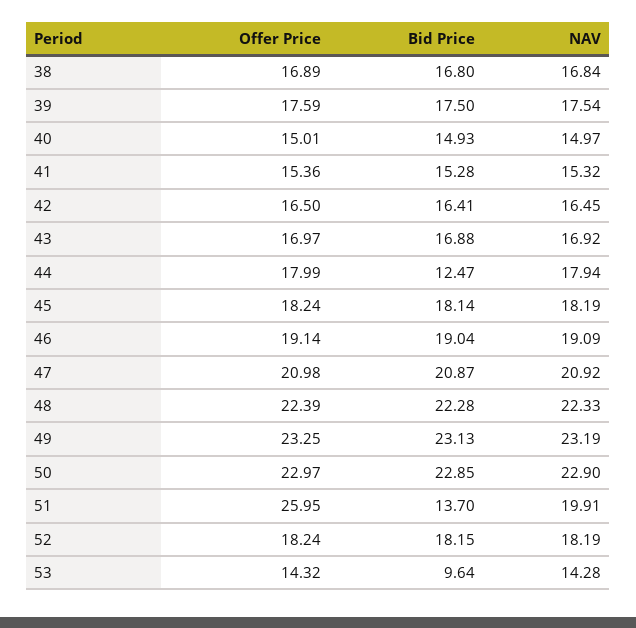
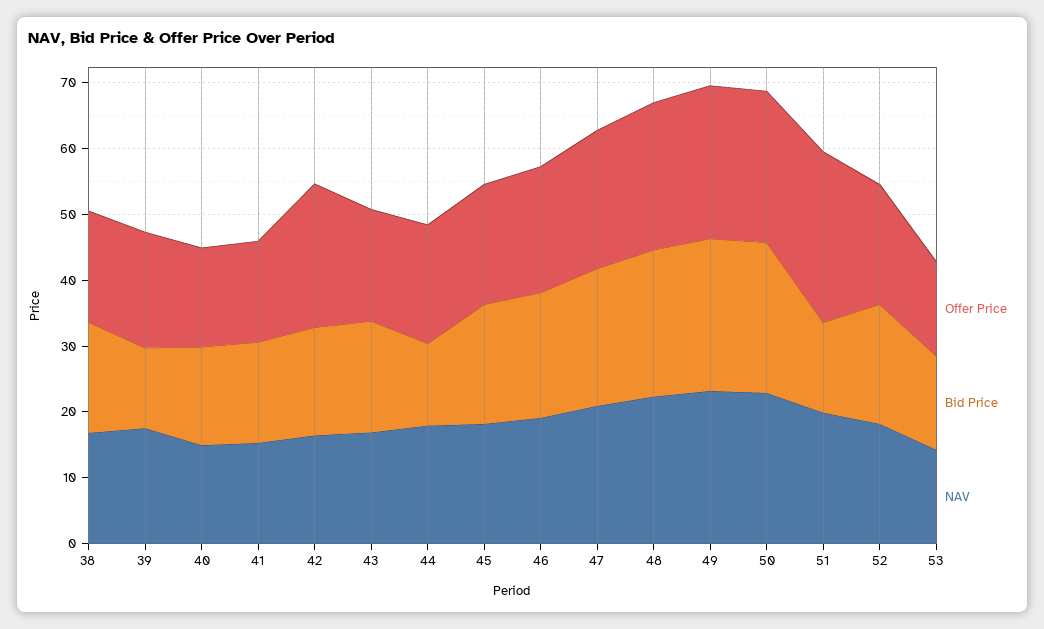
Bid Price, 39: 17.5 -> 12
Offer Price, 42: 16.5 -> 22
Bid Price, 53: 9.64 -> 14

